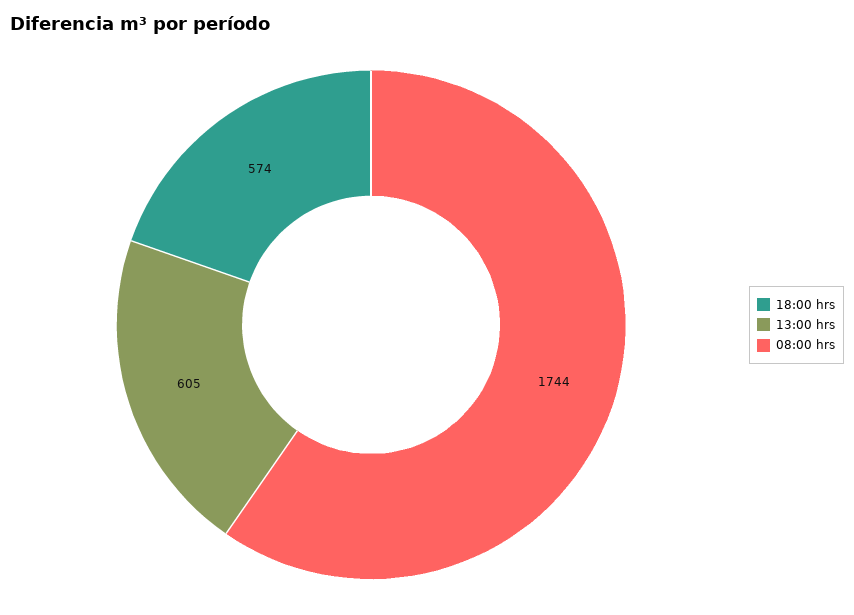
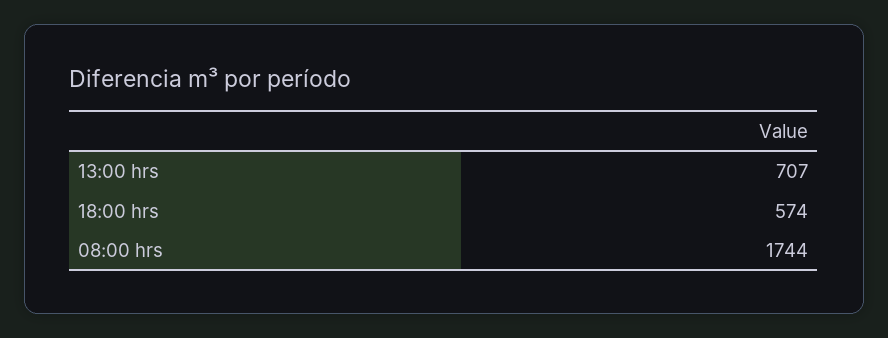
13:00 hrs: 605 -> 707

